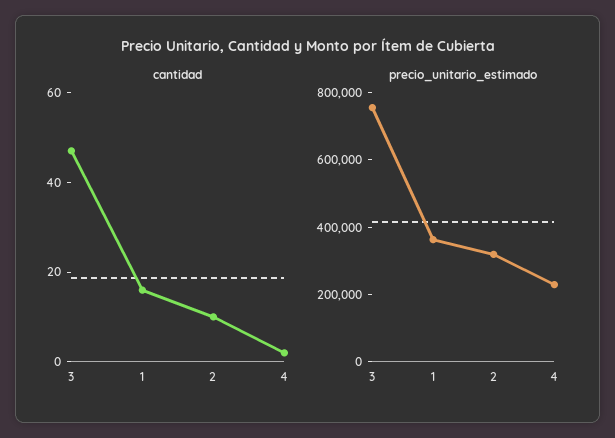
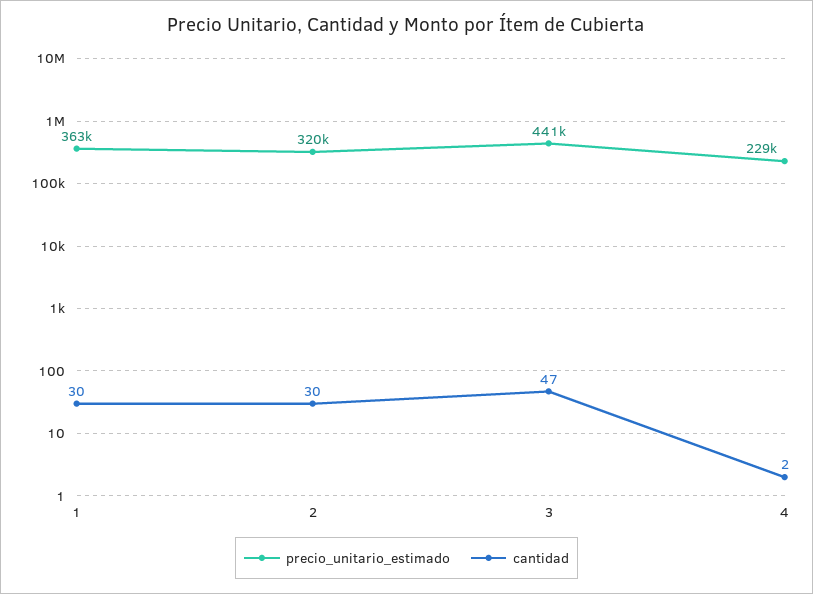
cantidad, 1: 15 -> 30
cantidad, 2: 10 -> 30
precio_unitario_estimado, 3: 750000 -> 441000

